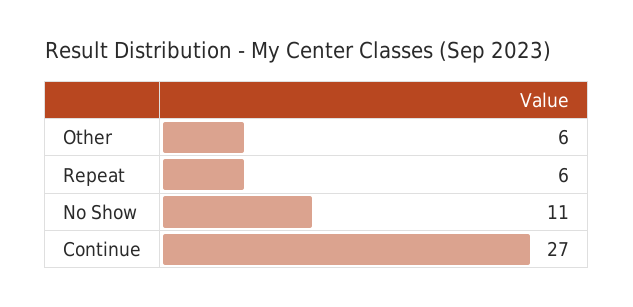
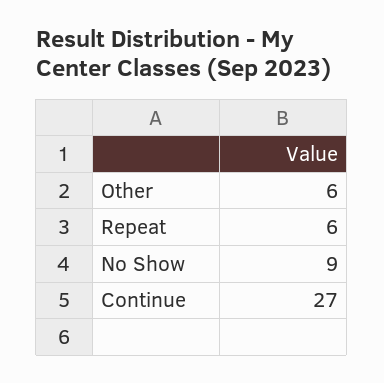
No Show: 11 -> 9

